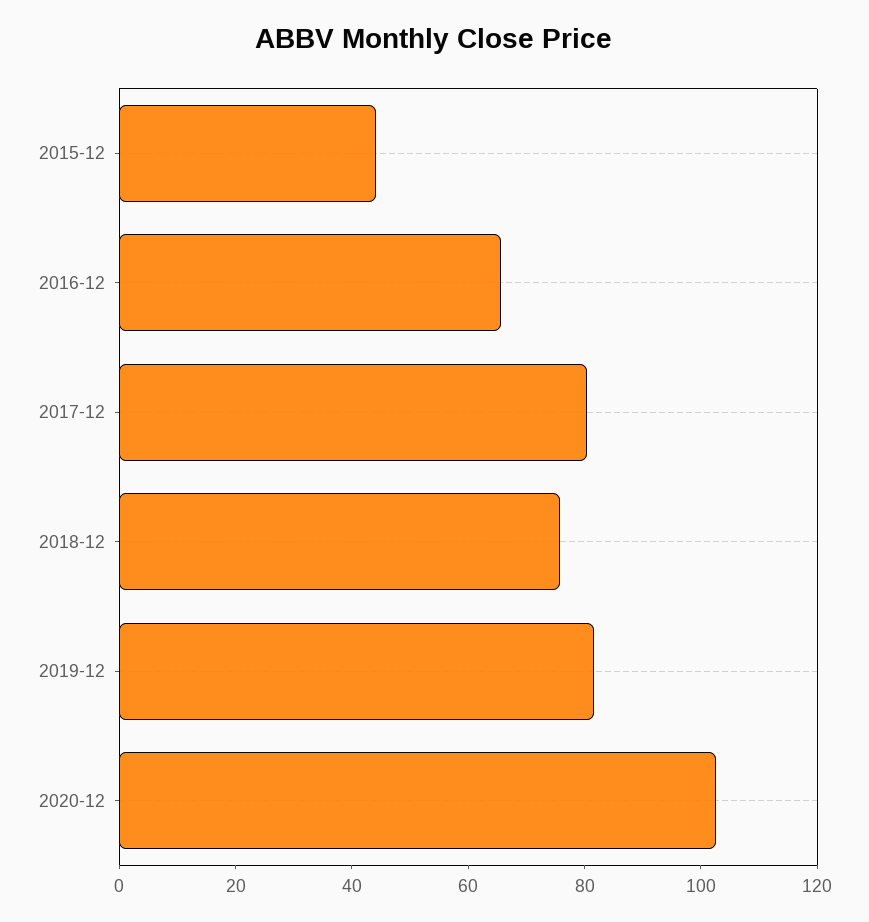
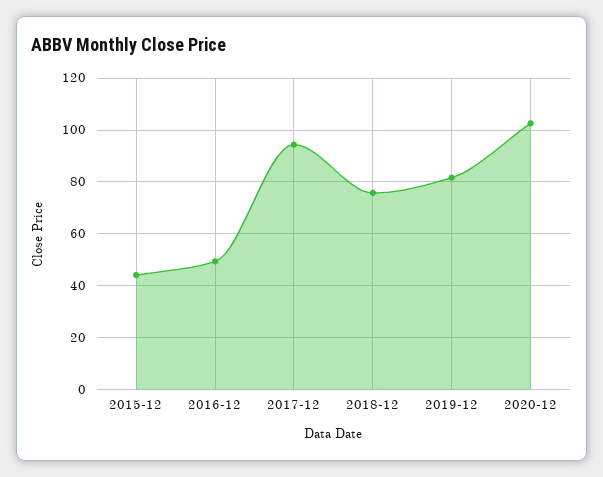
2016-12: 65 -> 50
2017-12: 80 -> 95

